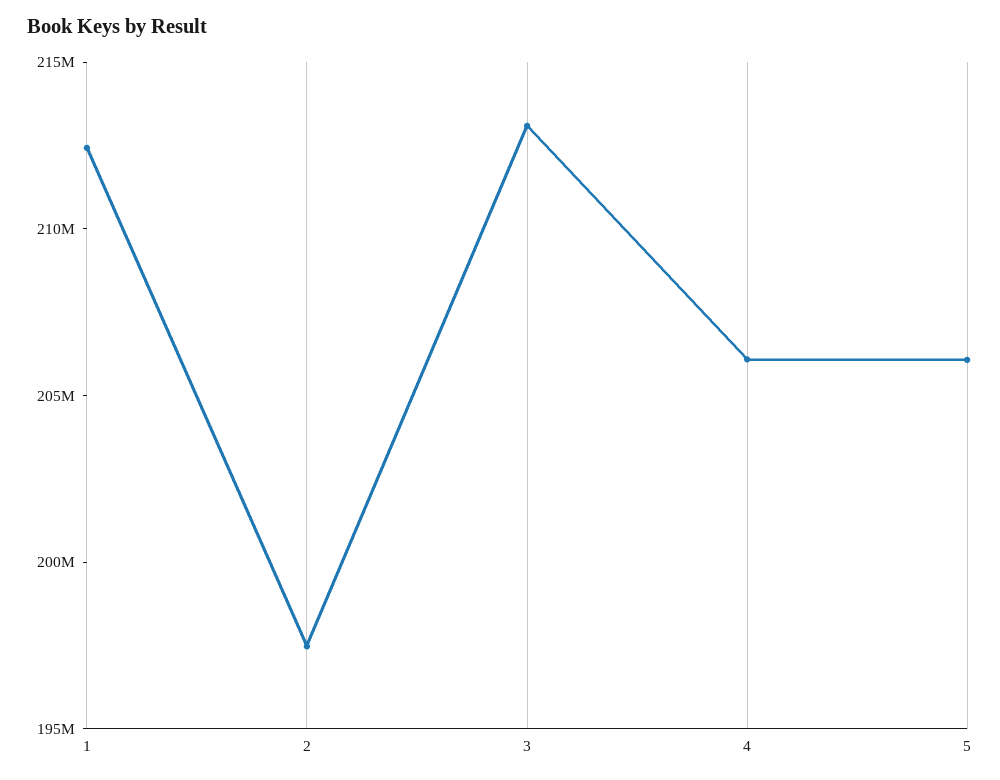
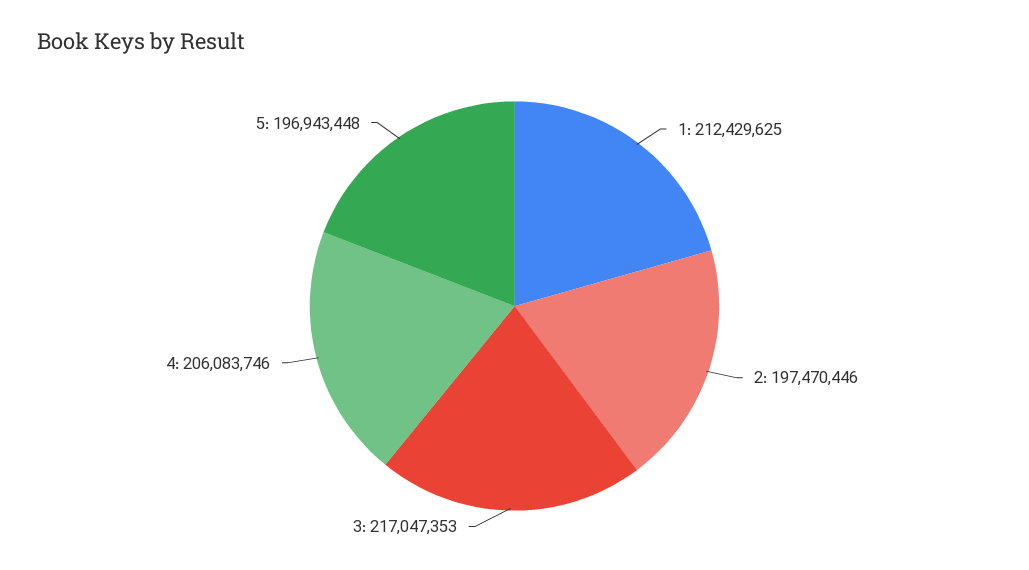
3: 213000000 -> 217047353
5: 206000000 -> 196943448

